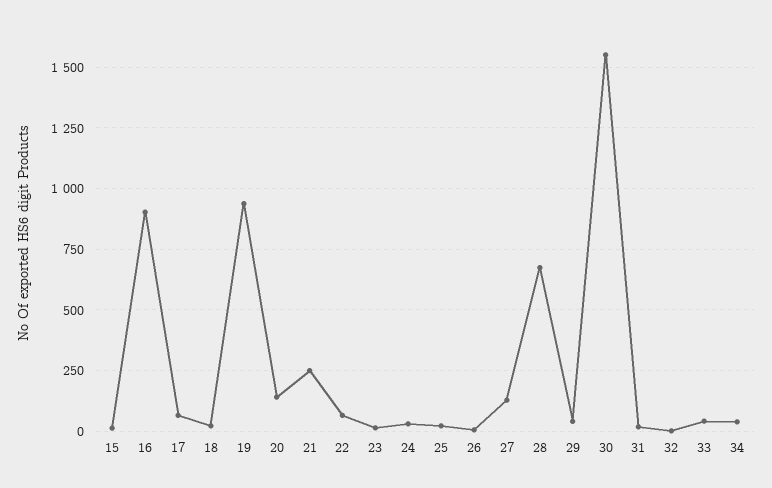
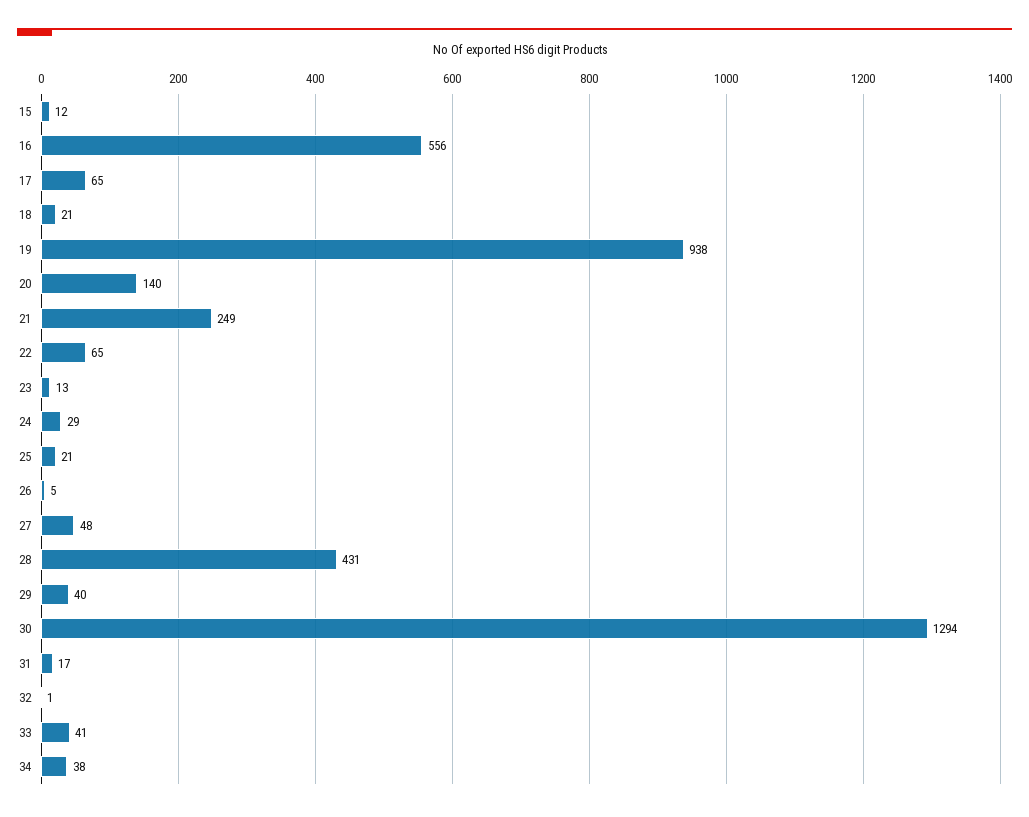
16: 900 -> 556
27: 125 -> 48
28: 675 -> 431
30: 1550 -> 1294

